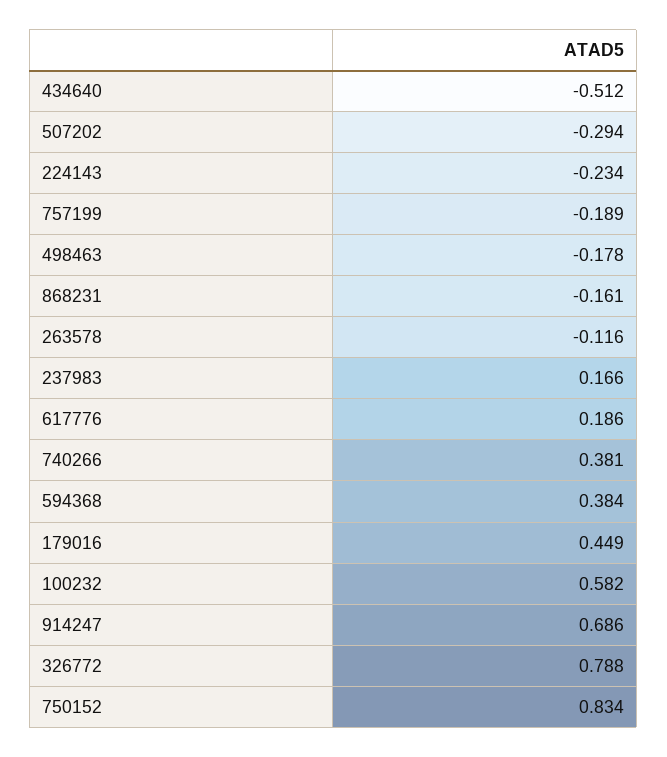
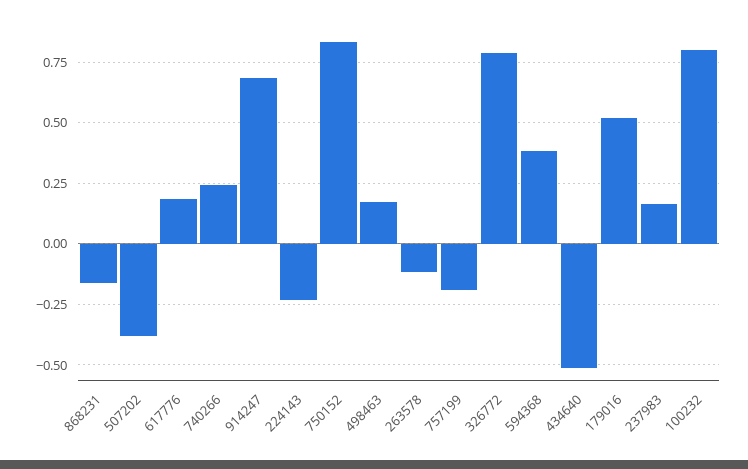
507202: -0.294 -> -0.375
498463: -0.178 -> 0.175
740266: 0.381 -> 0.25
179016: 0.449 -> 0.525
100232: 0.582 -> 0.8

